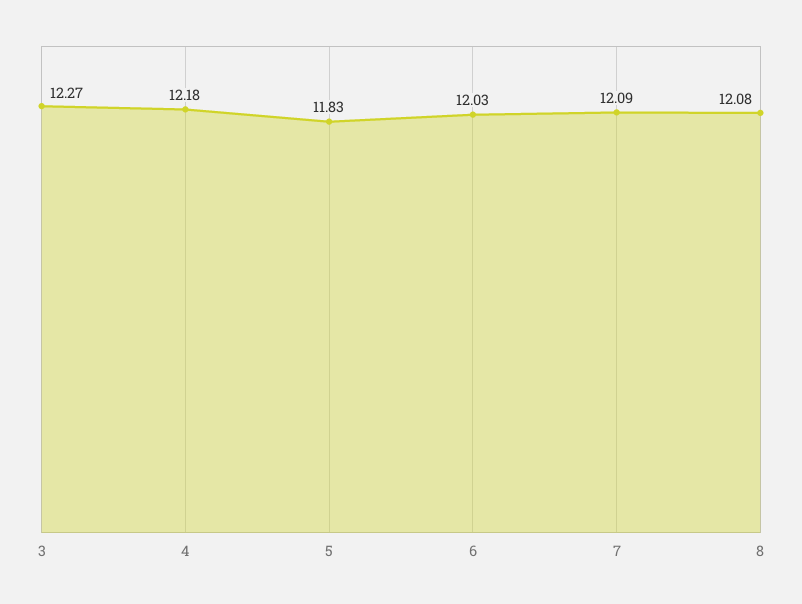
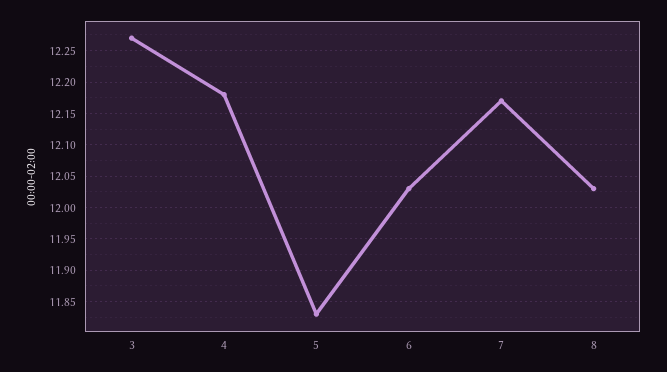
7: 12.09 -> 12.17
8: 12.08 -> 12.03

